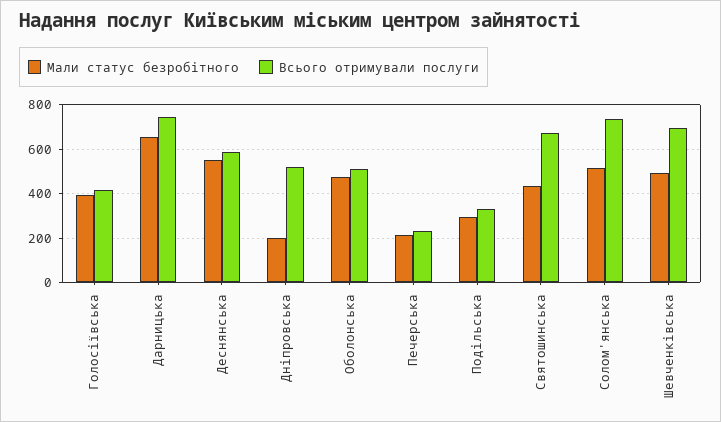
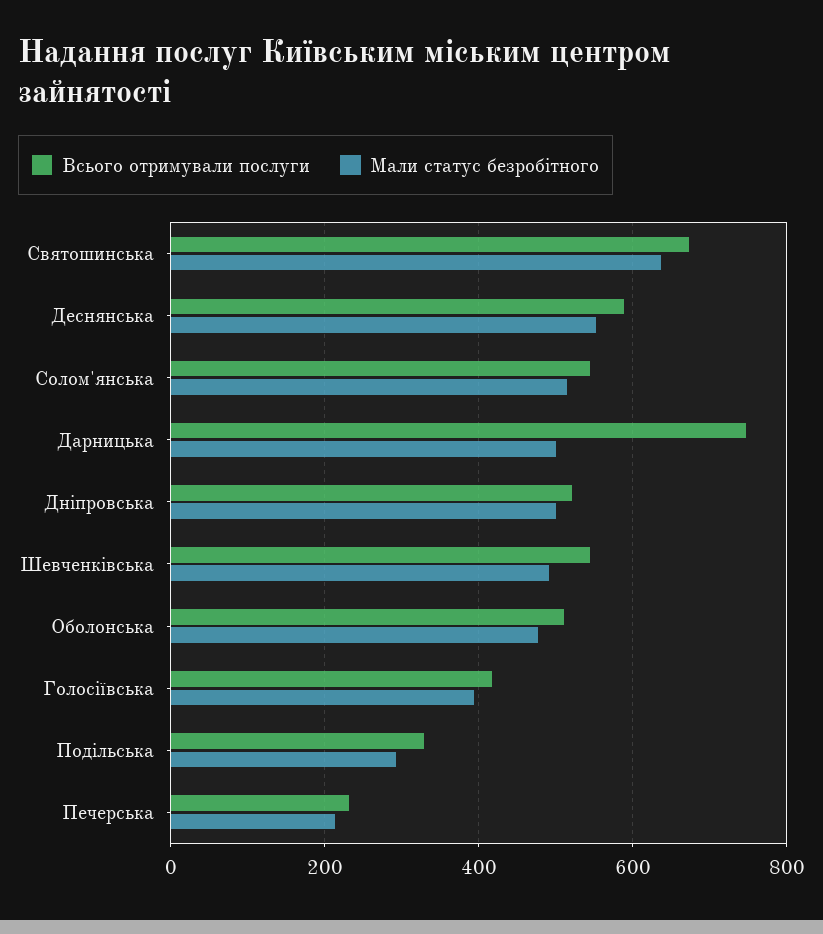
Мали статус безробітного, Дарницька: 650 -> 500
Мали статус безробітного, Дніпровська: 200 -> 500
Мали статус безробітного, Святошинська: 450 -> 640
Всього отримували послуги, Солом'янська: 750 -> 540
Всього отримували послуги, Шевченківська: 700 -> 540

